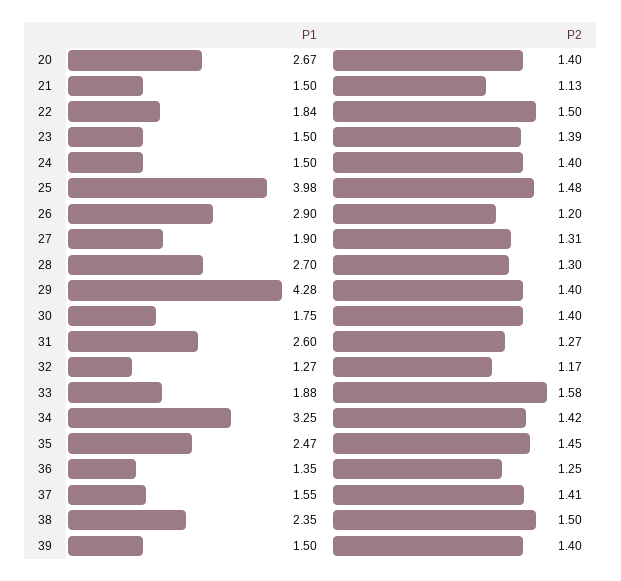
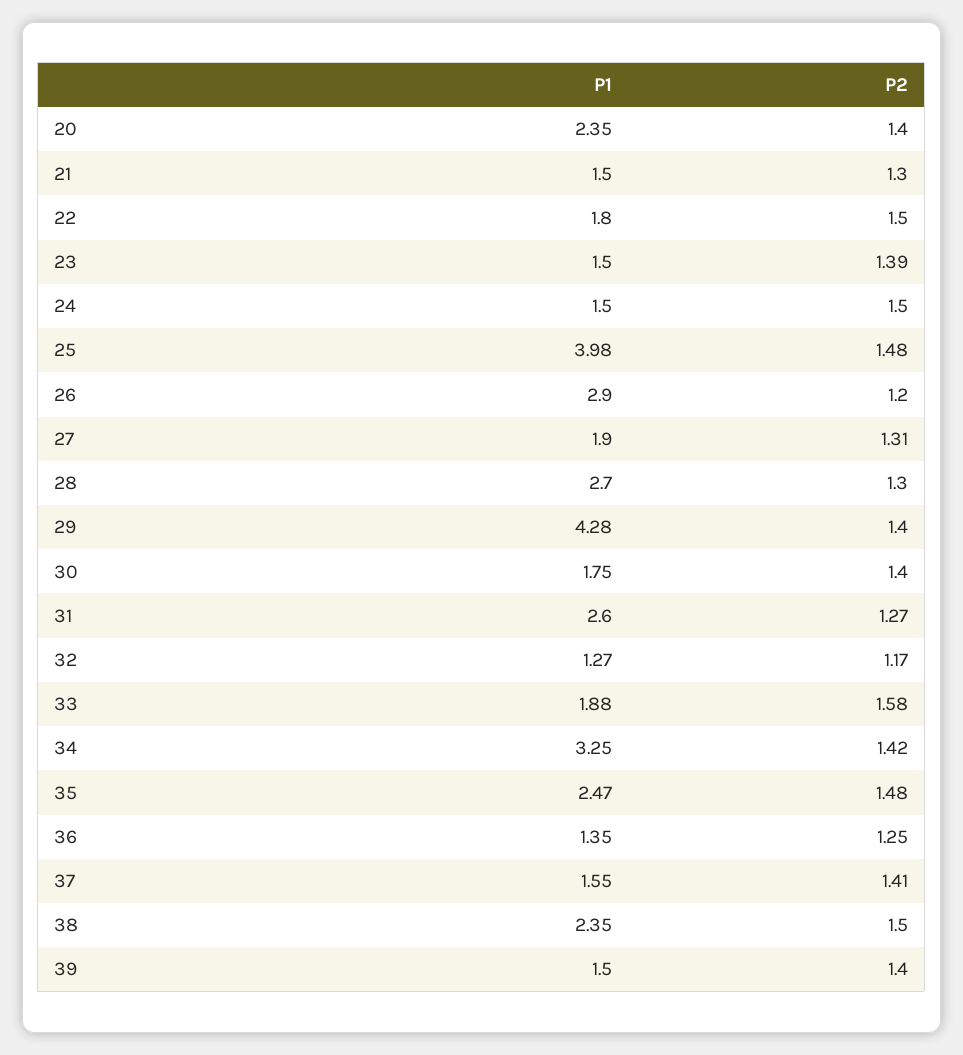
P1, 20: 2.67 -> 2.35
P2, 21: 1.13 -> 1.3
P1, 22: 1.84 -> 1.8
P2, 24: 1.4 -> 1.5
P2, 35: 1.45 -> 1.48

